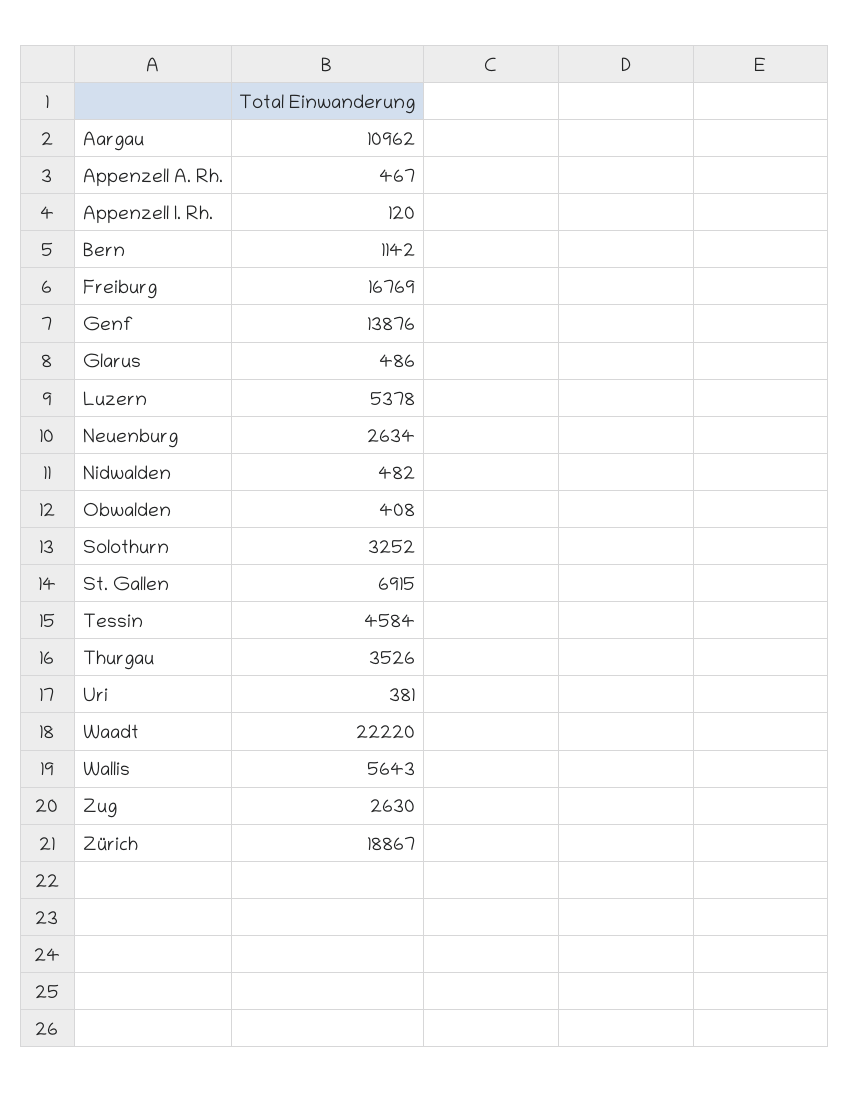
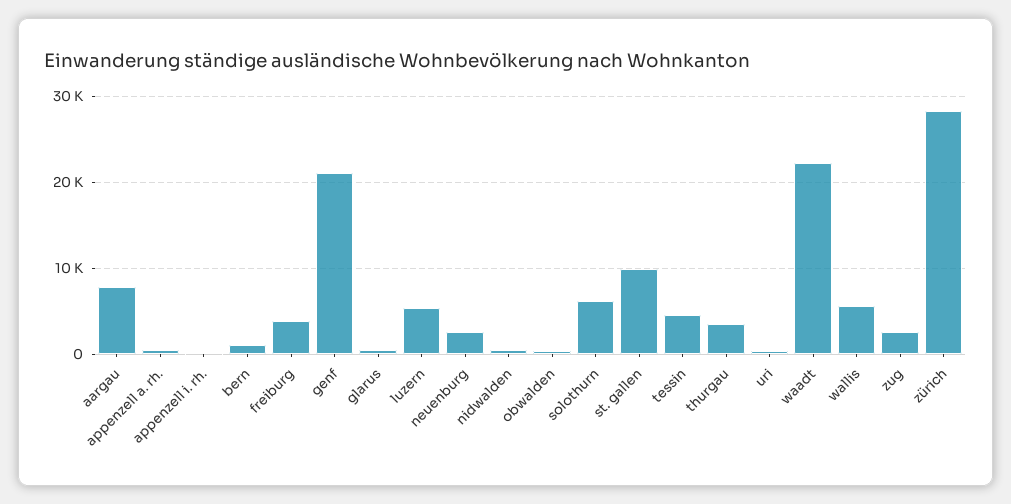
Aargau: 10962 -> 8000
Freiburg: 16769 -> 4000
Genf: 13876 -> 21000
Solothurn: 3252 -> 6000
St. Gallen: 6915 -> 10000
Zürich: 18867 -> 28000

